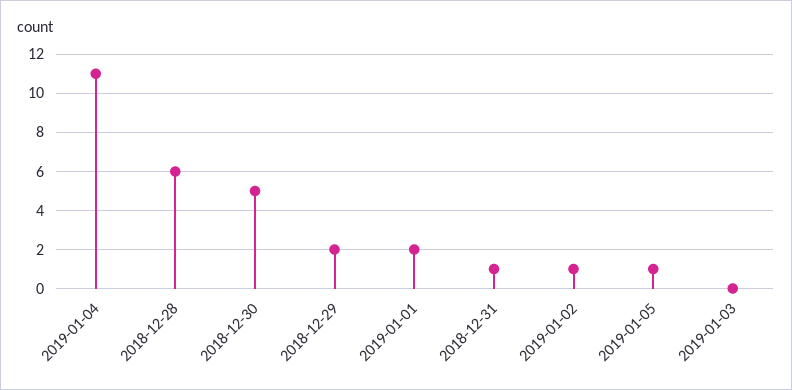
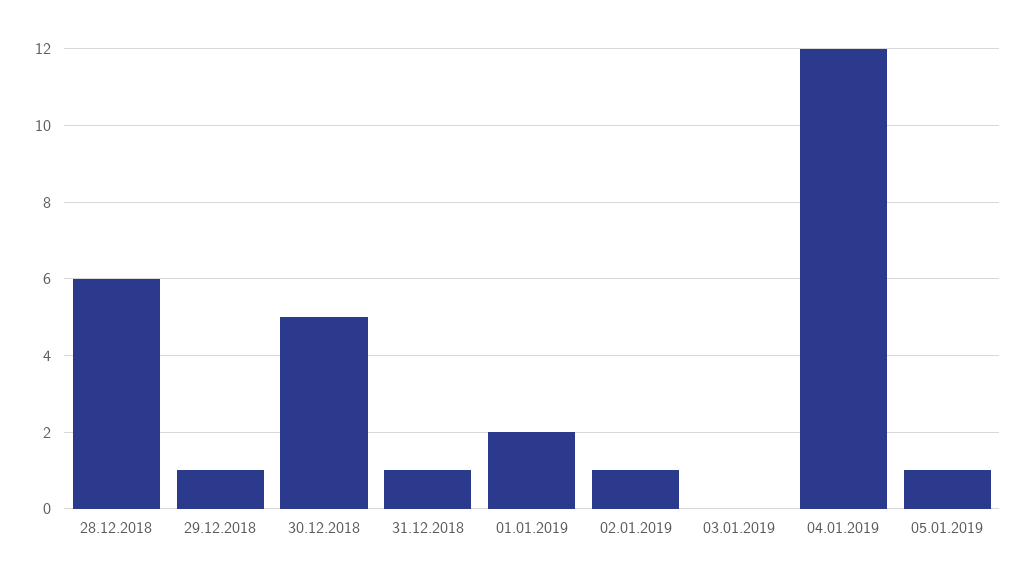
2019-01-04: 11 -> 12
2018-12-29: 2 -> 1

